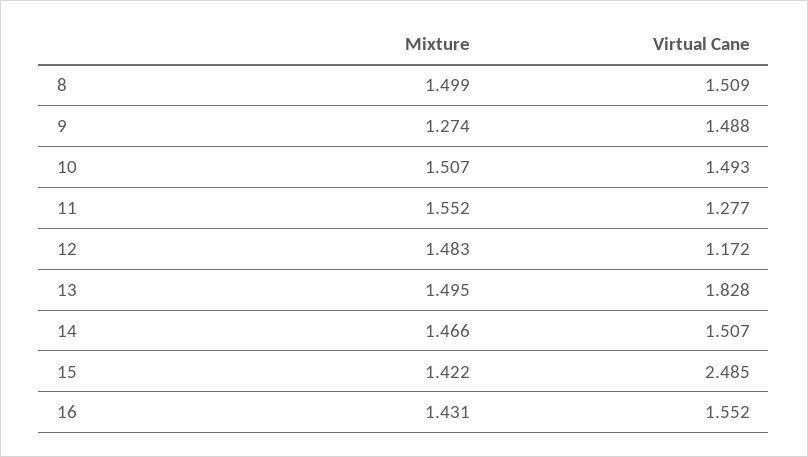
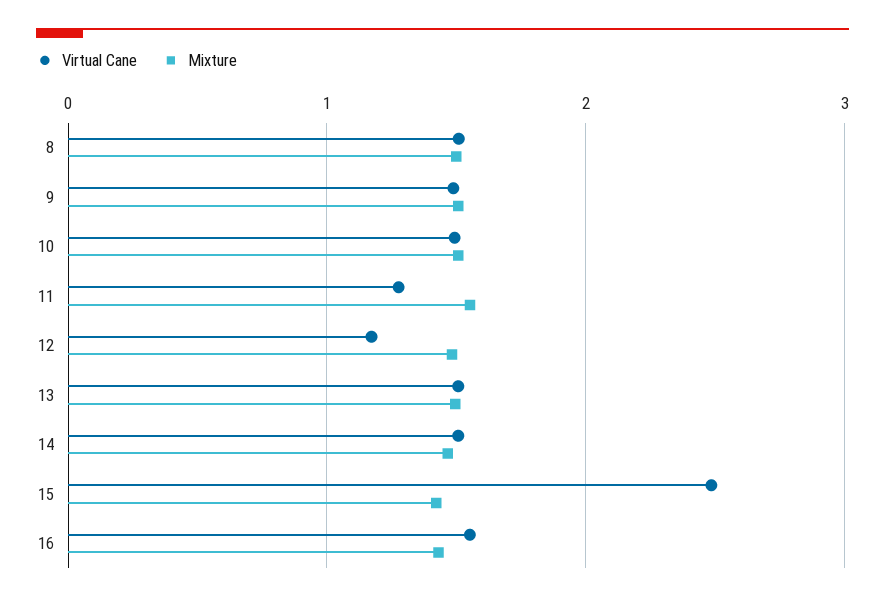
Mixture, 9: 1.274 -> 1.5
Virtual Cane, 13: 1.828 -> 1.5

